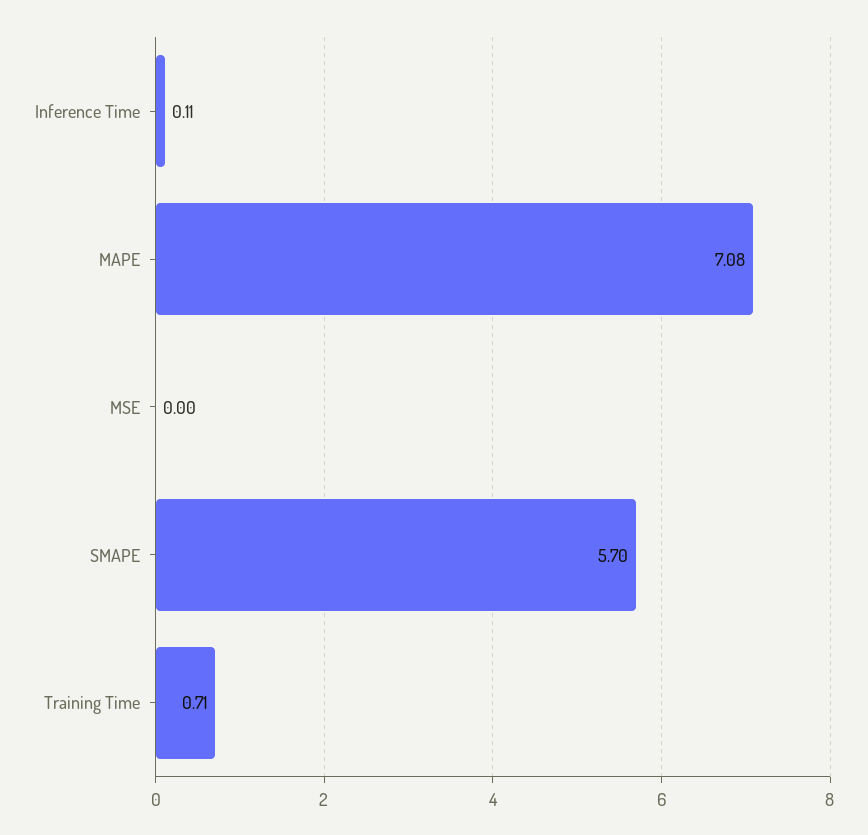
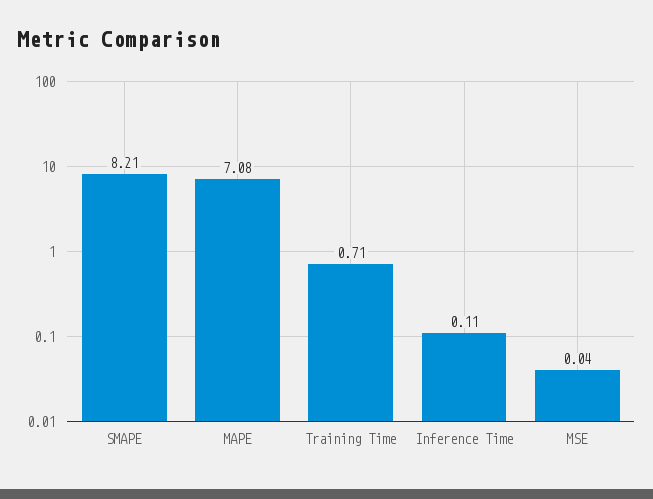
MSE: 0 -> 0.04
SMAPE: 5.7 -> 8.21

